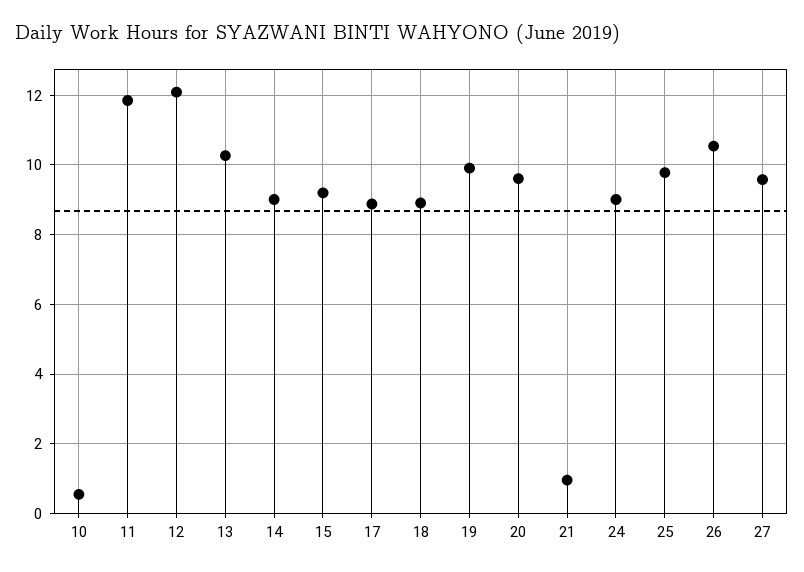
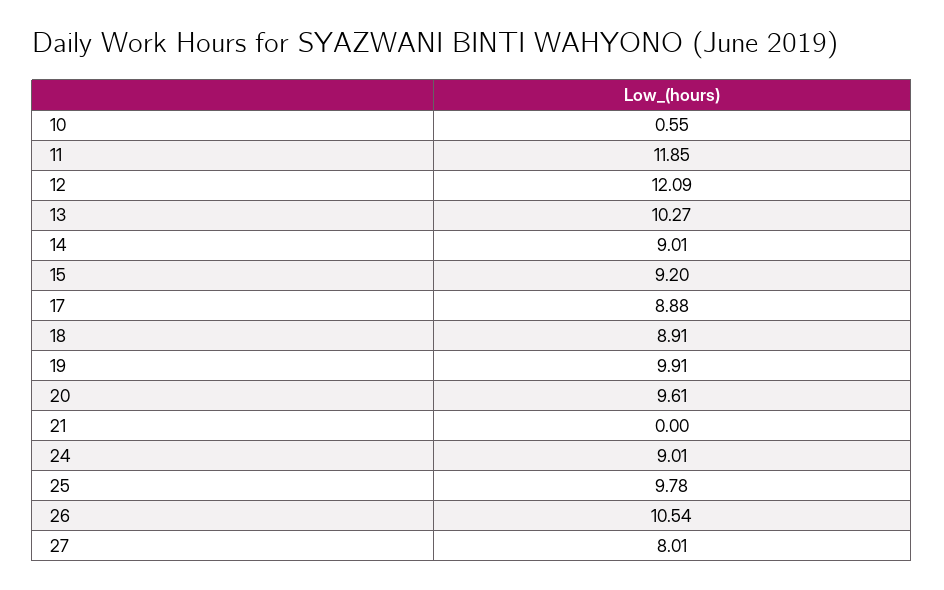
21: 1 -> 0
27: 9.6 -> 8.01

